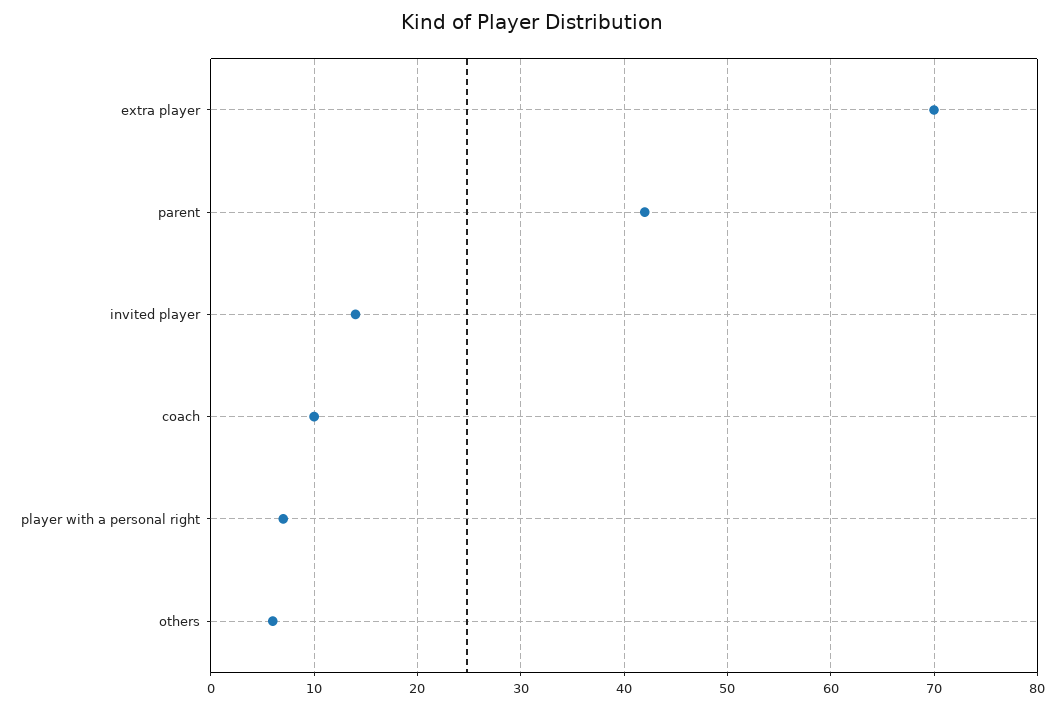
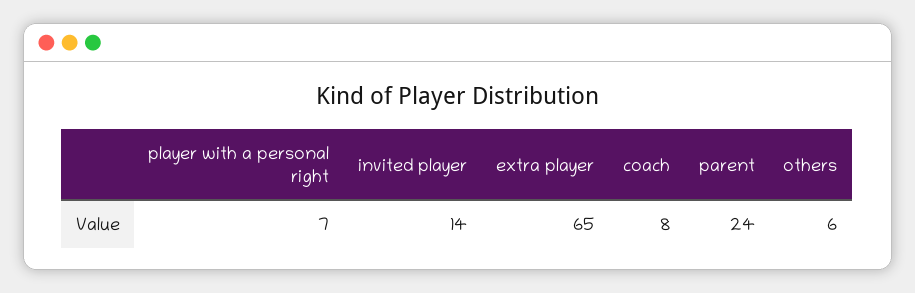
extra player: 70 -> 65
parent: 42 -> 24
coach: 10 -> 8

